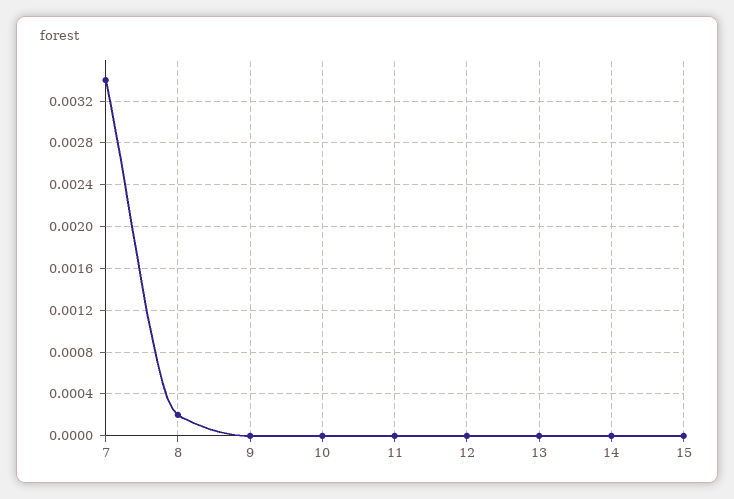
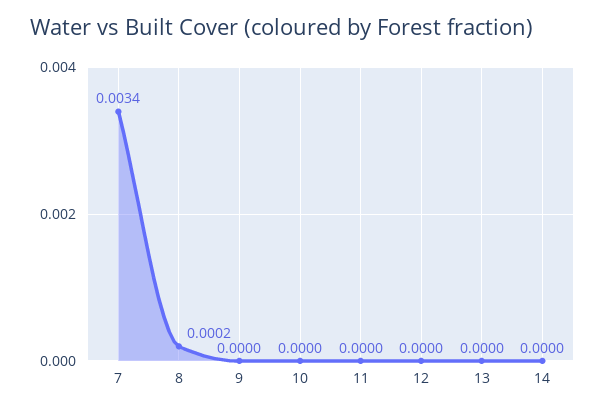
15: 0 -> none

